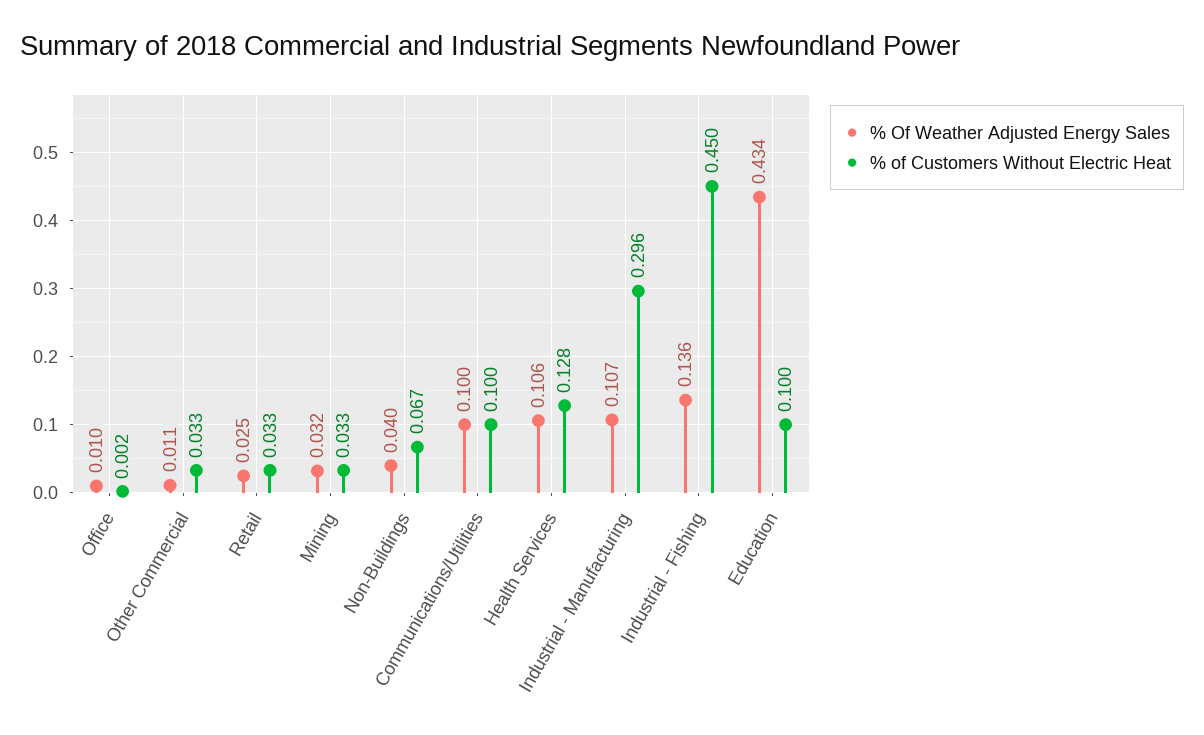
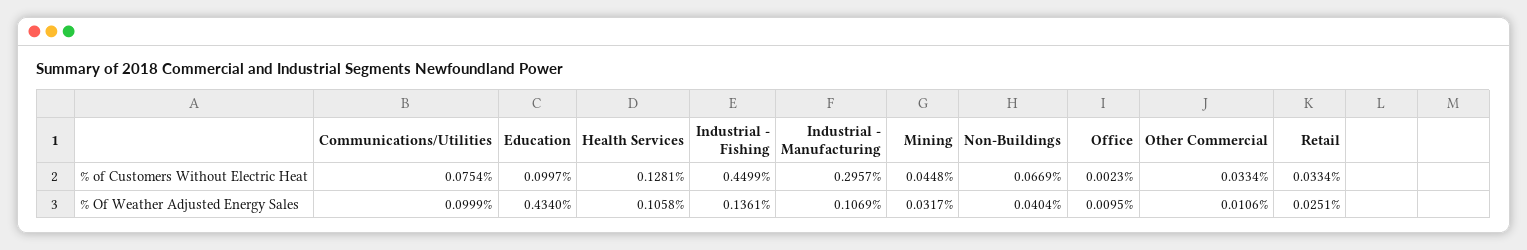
% of Customers Without Electric Heat, Mining: 0.033 -> 0.0448
% of Customers Without Electric Heat, Communications/Utilities: 0.1 -> 0.0754

